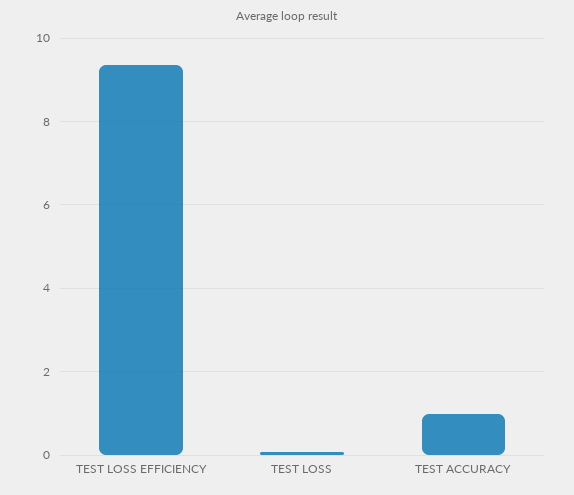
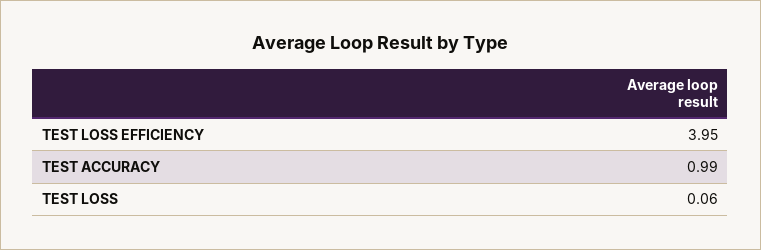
TEST LOSS EFFICIENCY: 9.4 -> 3.95

